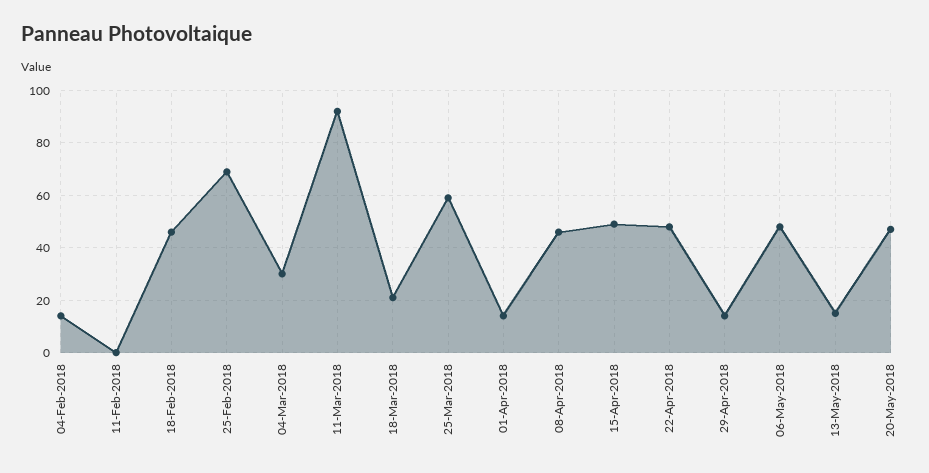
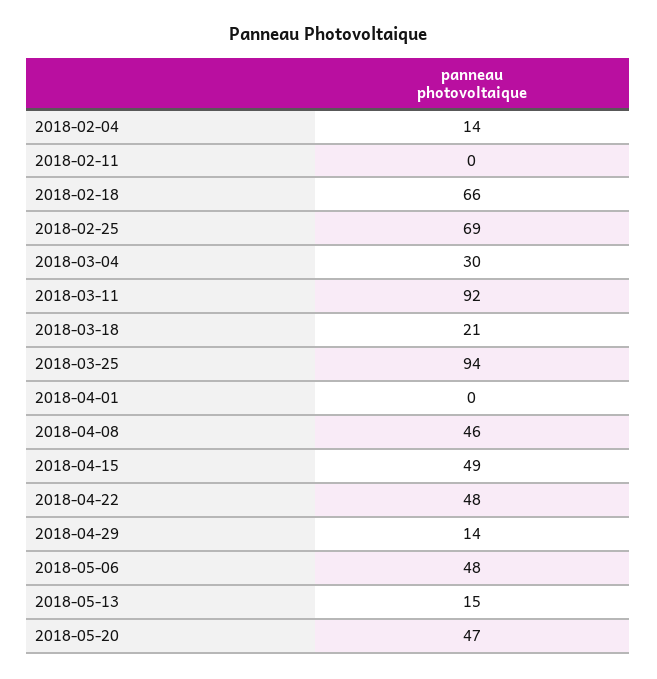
18-Feb-2018: 45 -> 66
25-Mar-2018: 60 -> 94
01-Apr-2018: 15 -> 0

